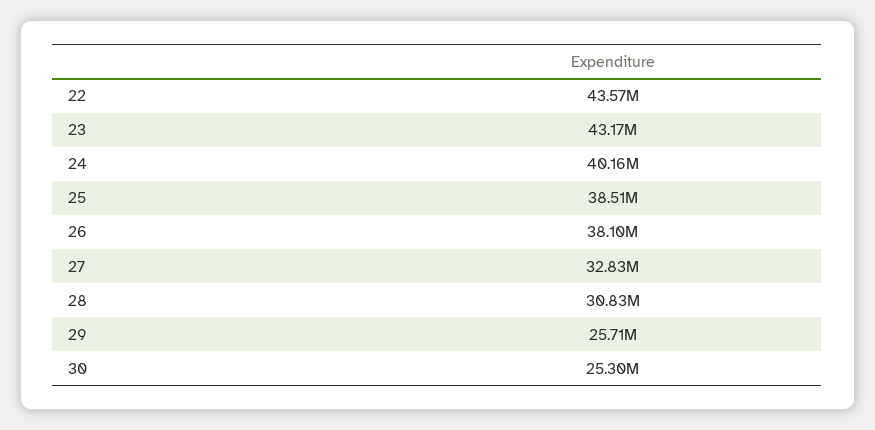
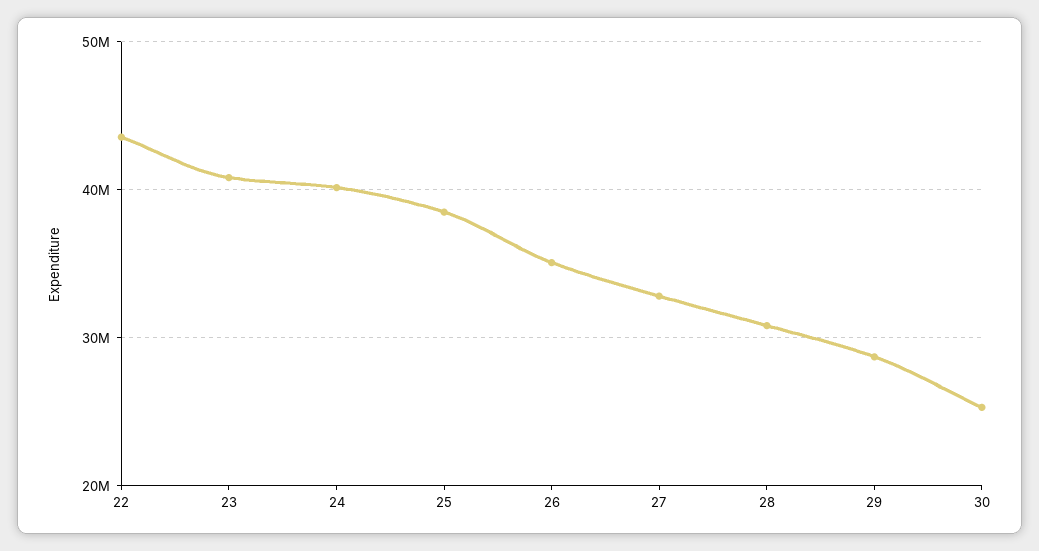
23: 43170000 -> 41000000
26: 38100000 -> 35000000
29: 25710000 -> 29000000

